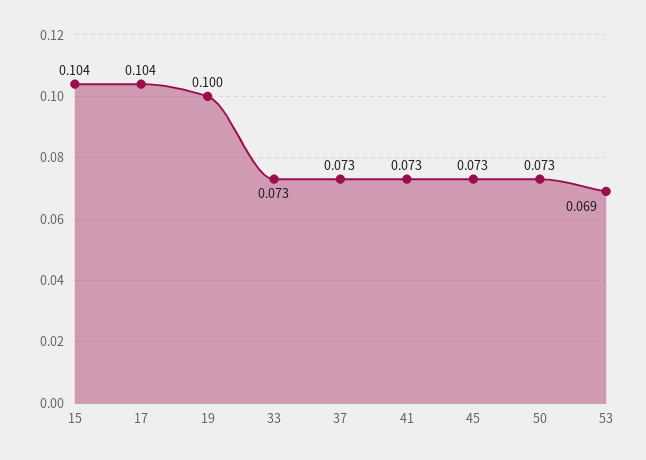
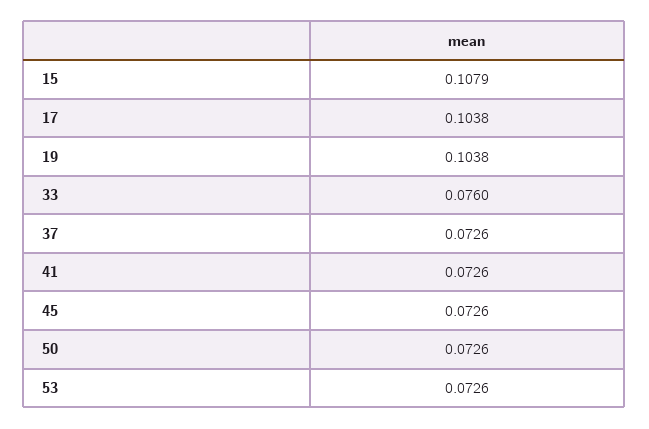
15: 0.104 -> 0.1079
19: 0.1 -> 0.1038
33: 0.073 -> 0.076
53: 0.069 -> 0.0726

